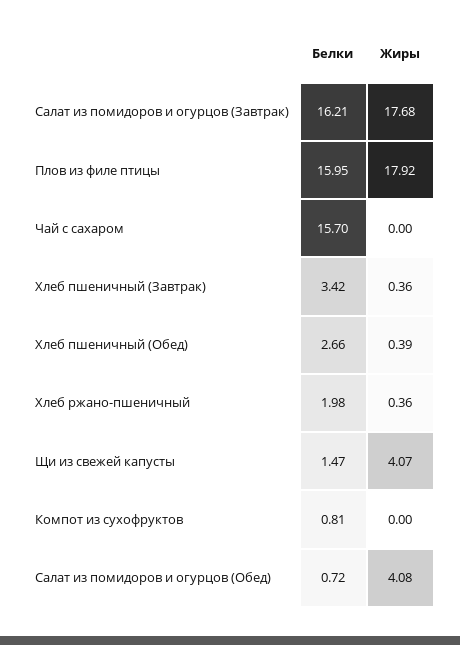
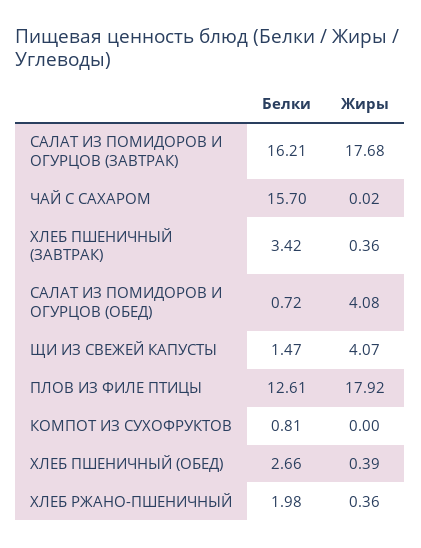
Белки, Плов из филе птицы: 15.95 -> 12.61
Жиры, Чай с сахаром: 0 -> 0.02

